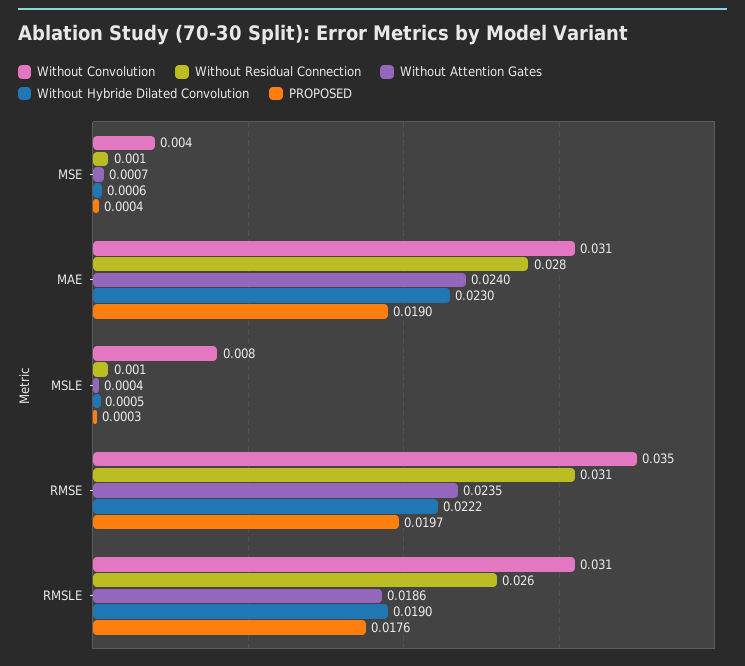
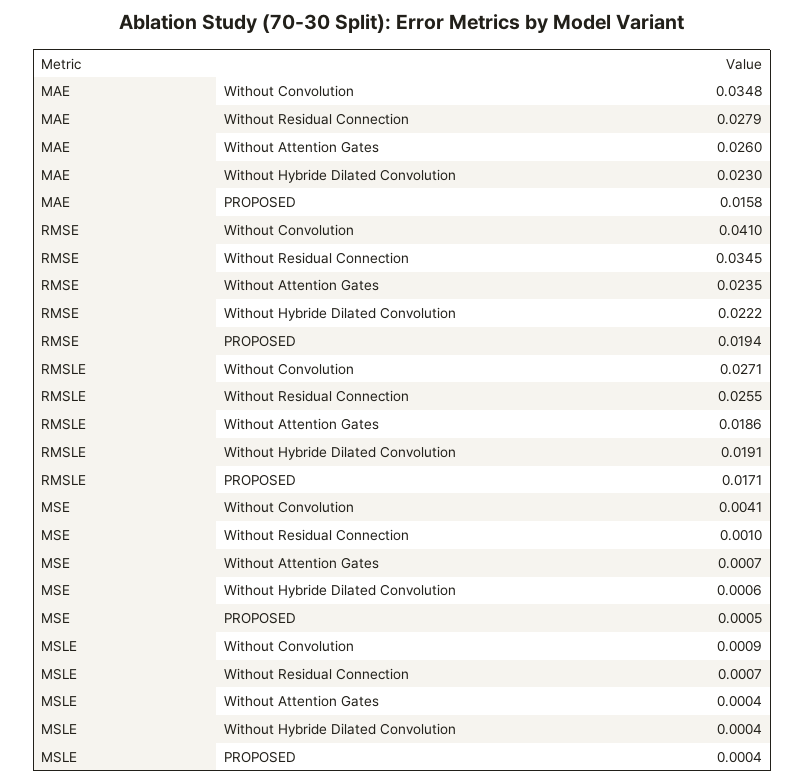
PROPOSED, MSE: 0.0004 -> 0.0005
Without Convolution, MAE: 0.031 -> 0.0348
Without Attention Gates, MAE: 0.024 -> 0.026
PROPOSED, MAE: 0.019 -> 0.0158
Without Convolution, MSLE: 0.008 -> 0.0009
Without Hybride Dilated Convolution, MSLE: 0.0005 -> 0.0004
PROPOSED, MSLE: 0.0003 -> 0.0004
Without Convolution, RMSE: 0.035 -> 0.041
Without Residual Connection, RMSE: 0.031 -> 0.0345
PROPOSED, RMSE: 0.0197 -> 0.0194
Without Convolution, RMSLE: 0.031 -> 0.0271
Without Hybride Dilated Convolution, RMSLE: 0.019 -> 0.0191
PROPOSED, RMSLE: 0.0176 -> 0.0171

